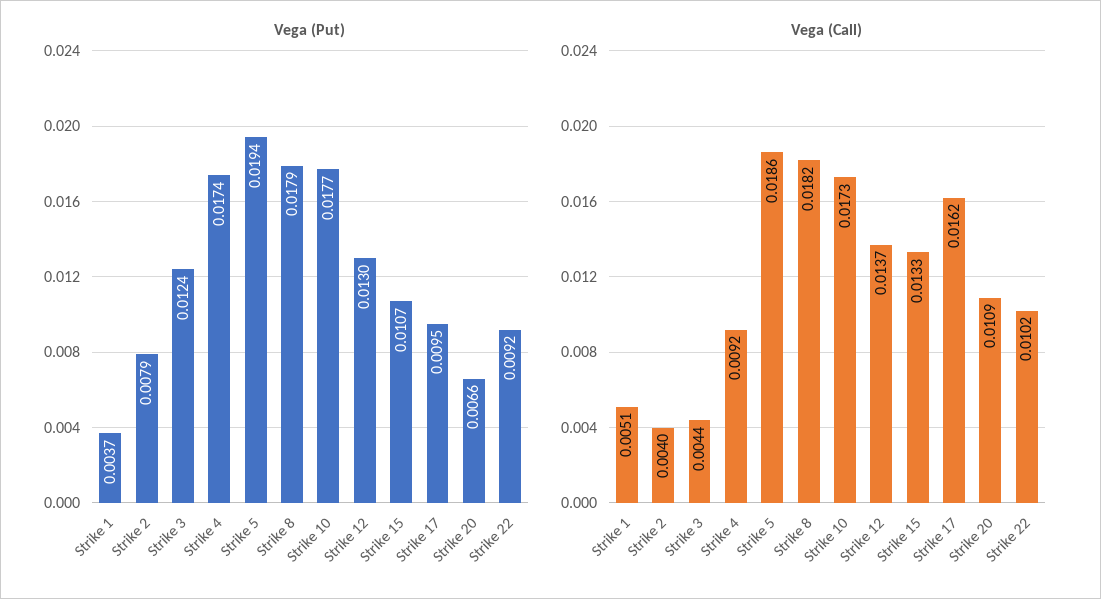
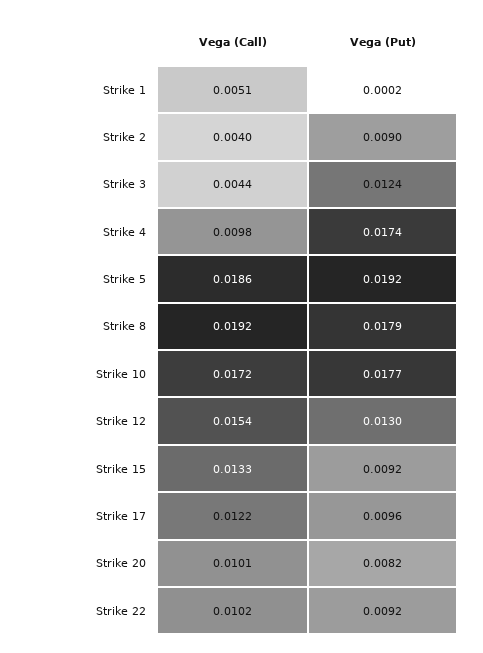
Vega (Put), Strike 1: 0.0037 -> 0.0002
Vega (Put), Strike 2: 0.0079 -> 0.009
Vega (Put), Strike 5: 0.0194 -> 0.0192
Vega (Put), Strike 15: 0.0107 -> 0.0092
Vega (Put), Strike 17: 0.0095 -> 0.0096
Vega (Put), Strike 20: 0.0066 -> 0.0082
Vega (Call), Strike 4: 0.0092 -> 0.0098
Vega (Call), Strike 8: 0.0182 -> 0.0192
Vega (Call), Strike 10: 0.0173 -> 0.0172
Vega (Call), Strike 12: 0.0137 -> 0.0154
Vega (Call), Strike 17: 0.0162 -> 0.0122
Vega (Call), Strike 20: 0.0109 -> 0.0101

